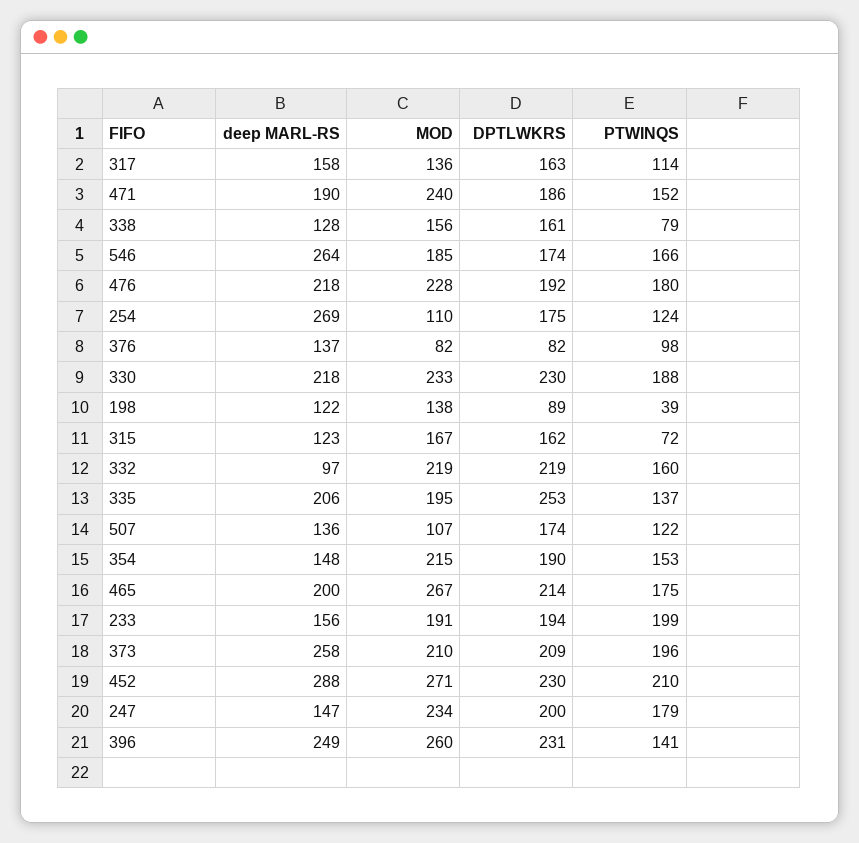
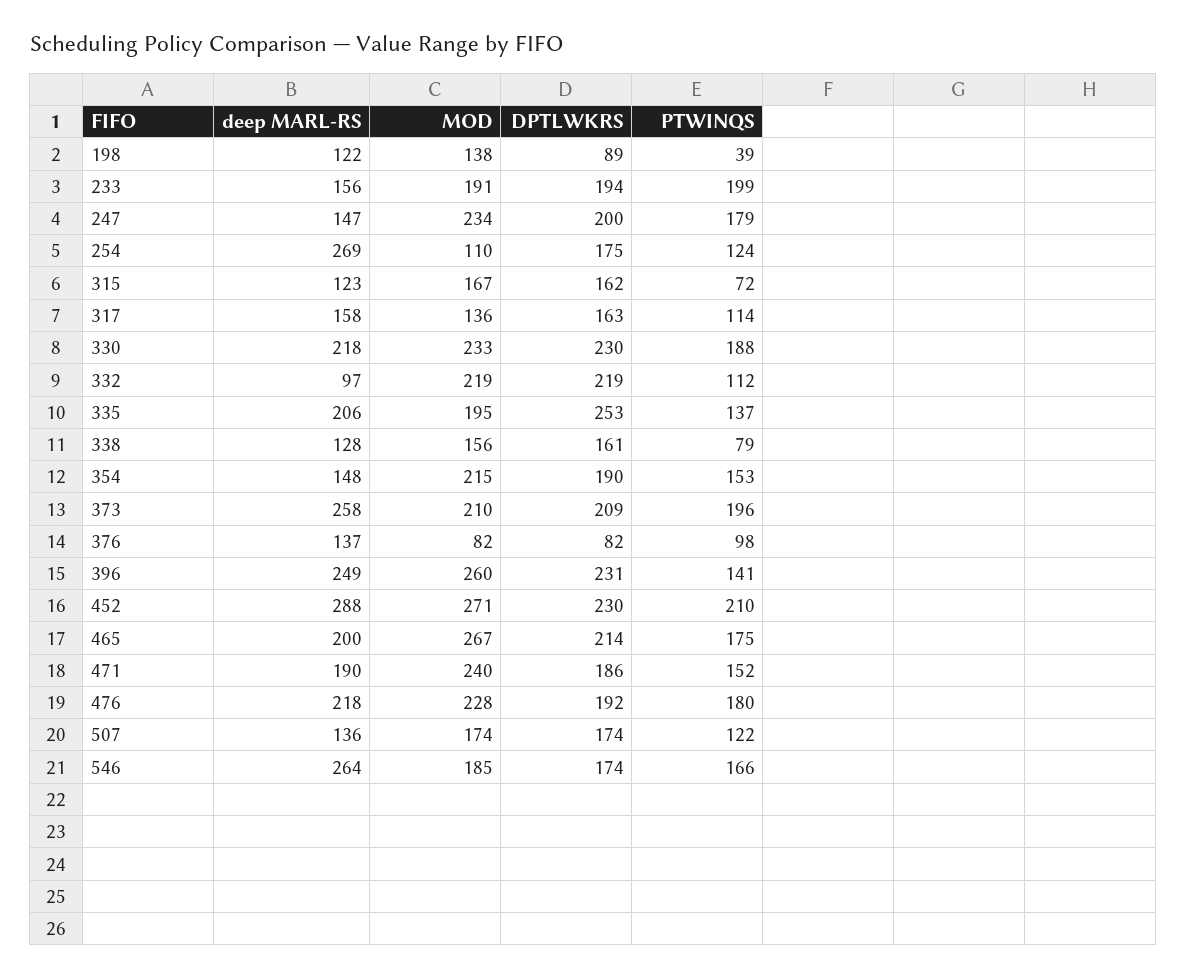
PTWINQS, 332: 160 -> 112
MOD, 507: 107 -> 174

